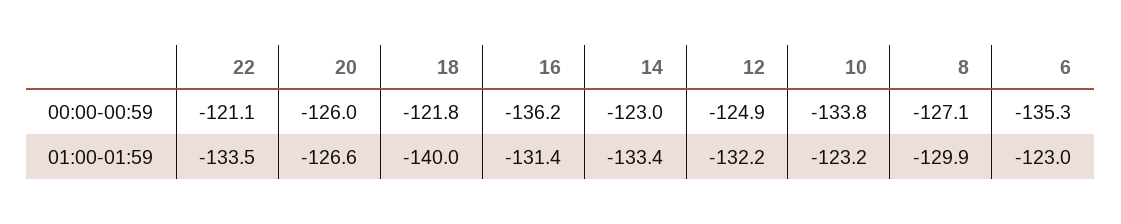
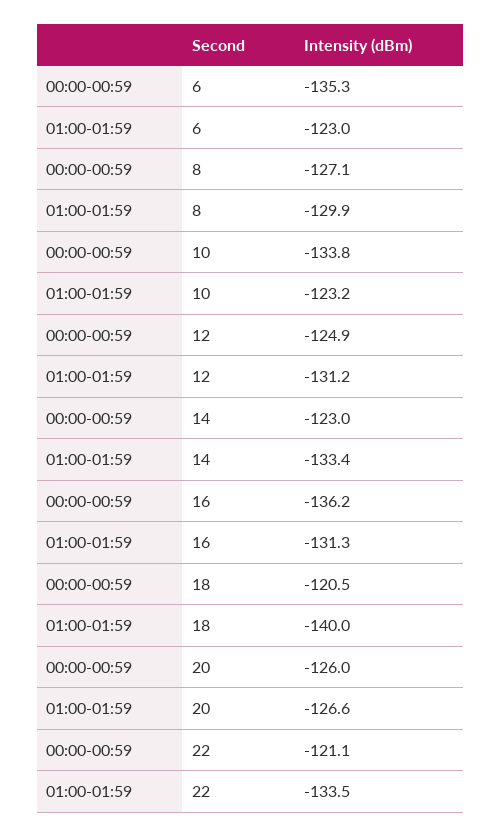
18, 00:00-00:59: -121.8 -> -120.5
16, 01:00-01:59: -131.4 -> -131.3
12, 01:00-01:59: -132.2 -> -131.2

